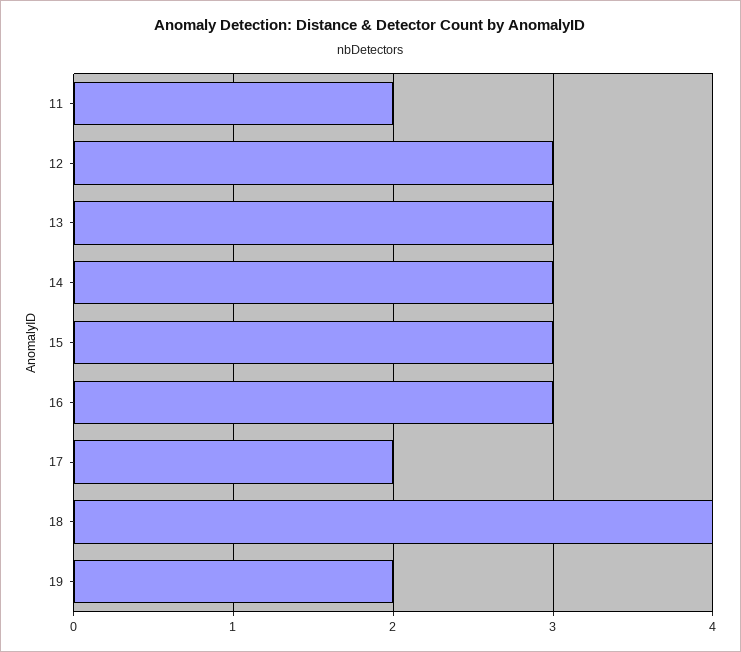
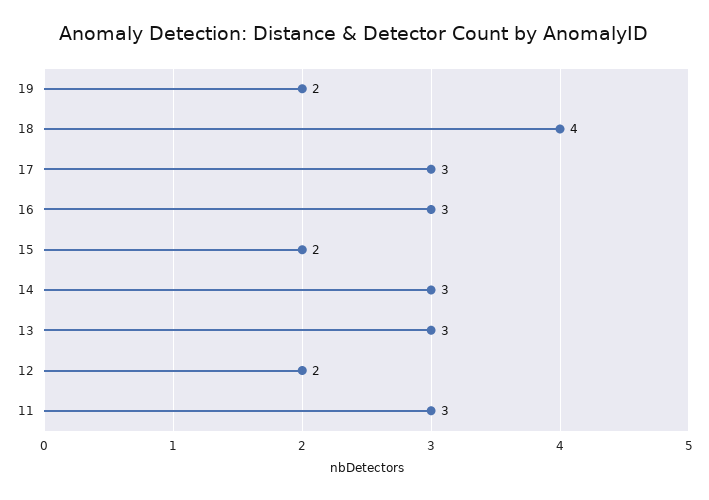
11: 2 -> 3
12: 3 -> 2
15: 3 -> 2
17: 2 -> 3

